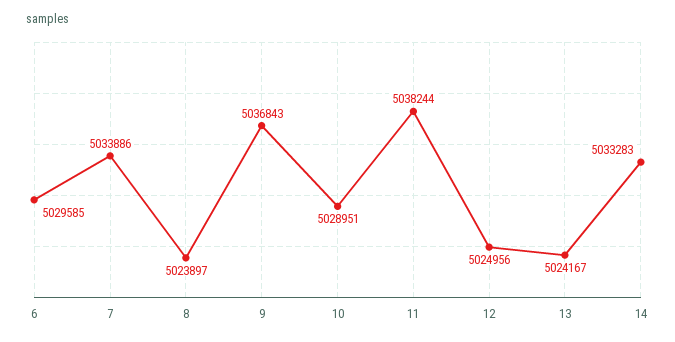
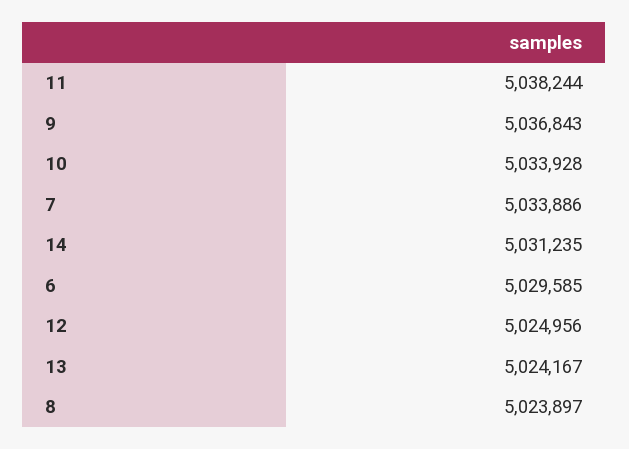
10: 5028951 -> 5033928
14: 5033283 -> 5031235

